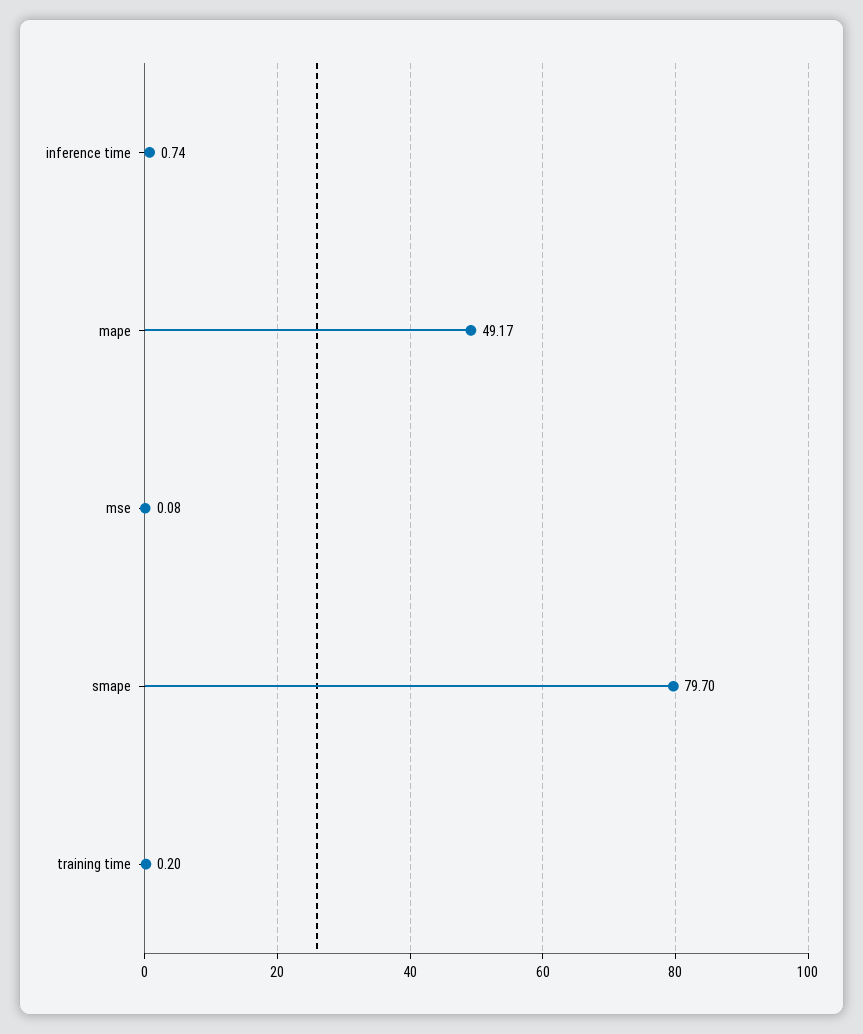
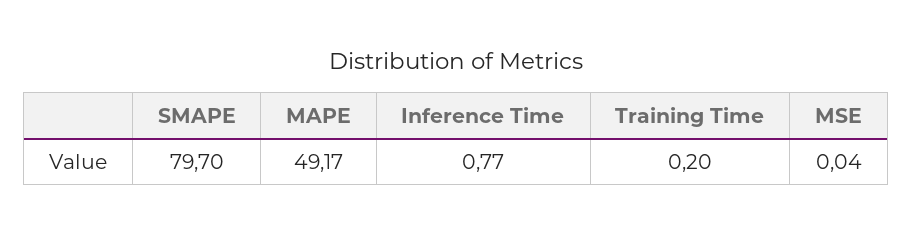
inference time: 0.74 -> 0.77
mse: 0.08 -> 0.04

